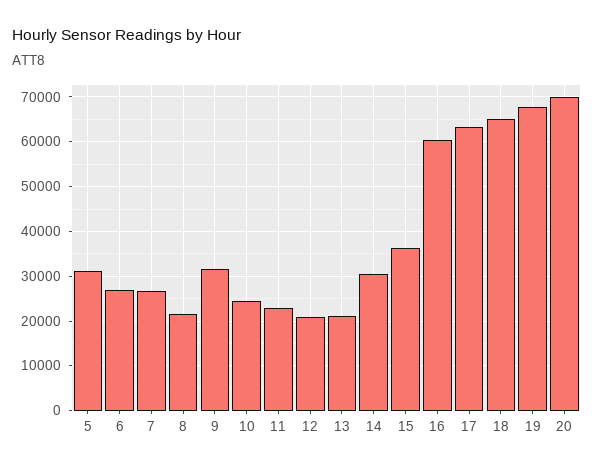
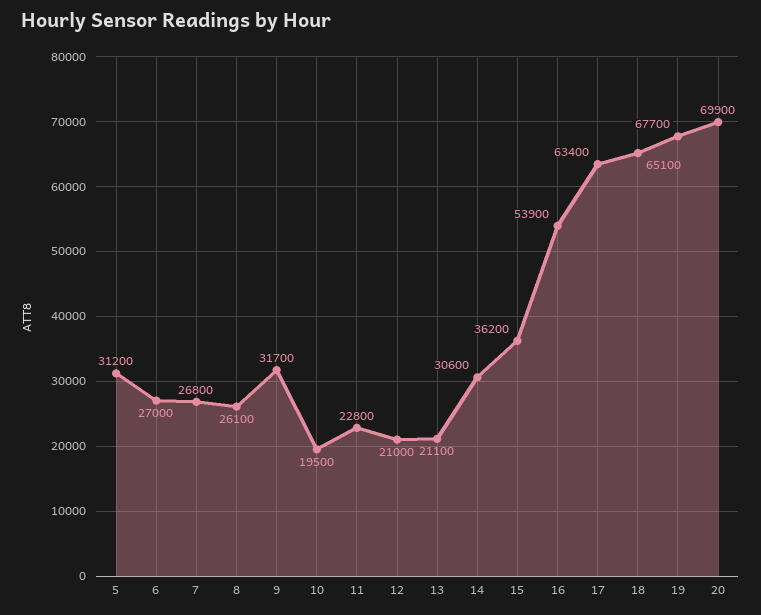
8: 22000 -> 26100
10: 24000 -> 19500
16: 60000 -> 53900

